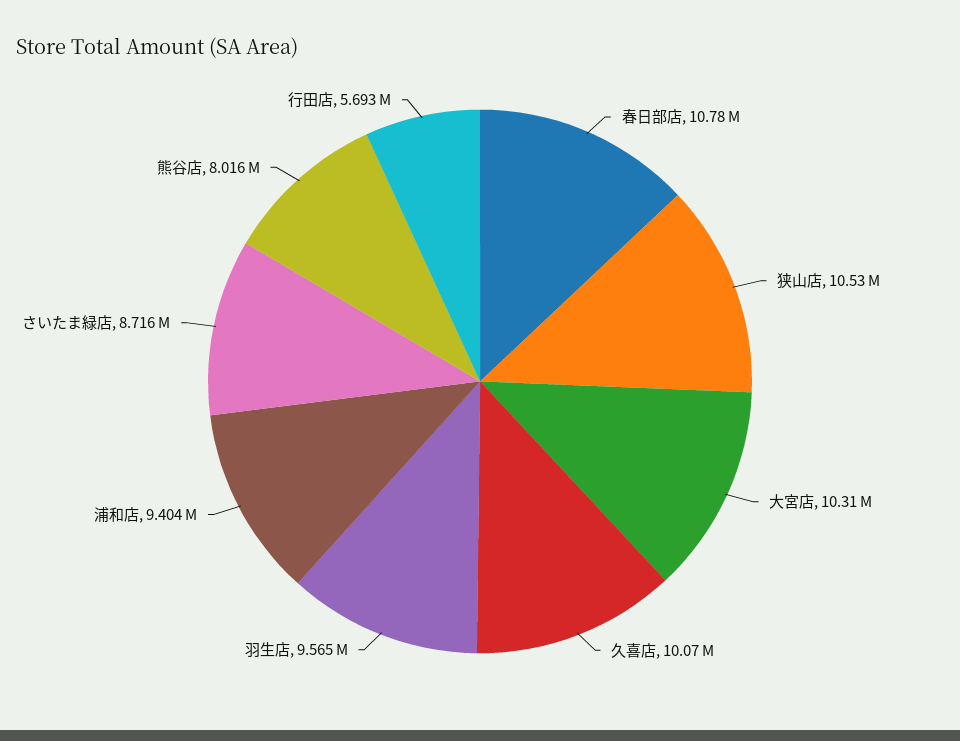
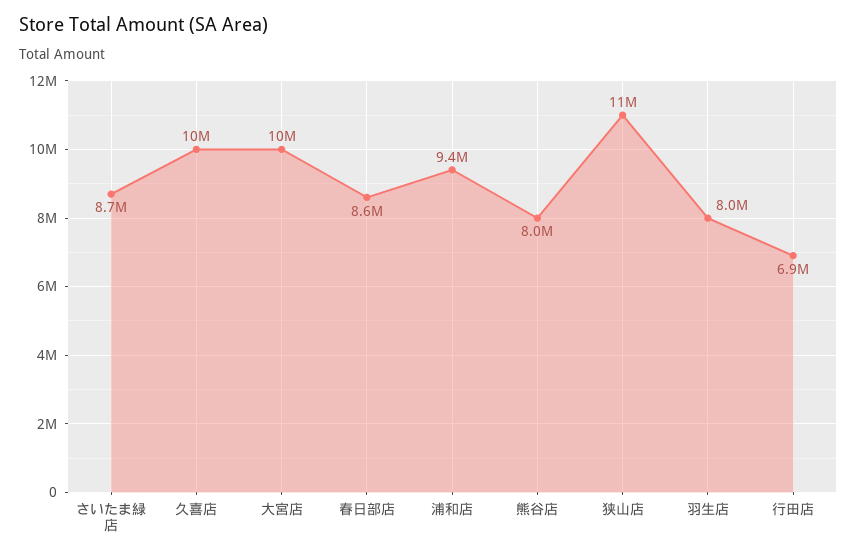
春日部店: 10780000 -> 8600000
羽生店: 9565000 -> 8000000
行田店: 5693000 -> 6900000

